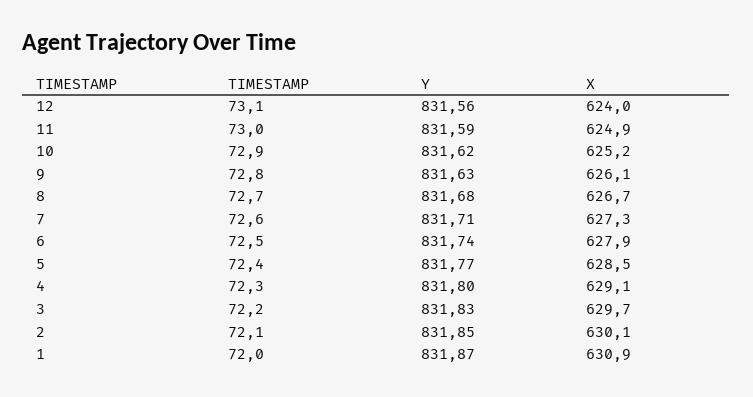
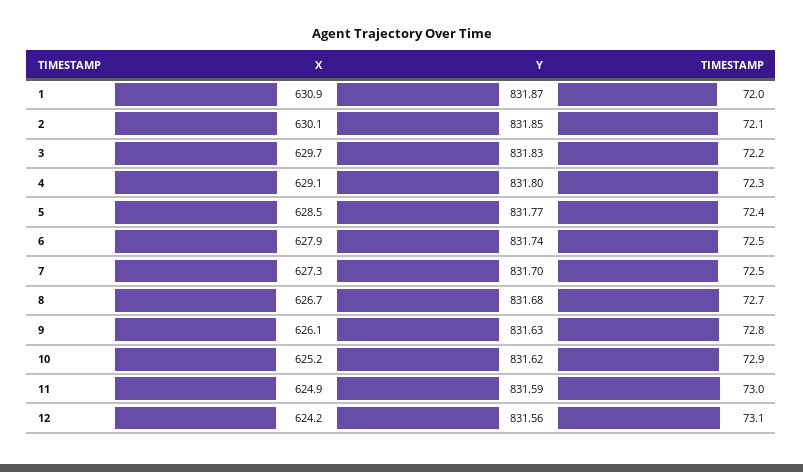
X, 12: 624 -> 624.2
TIMESTAMP, 7: 72.6 -> 72.5
Y, 7: 831.71 -> 831.7

